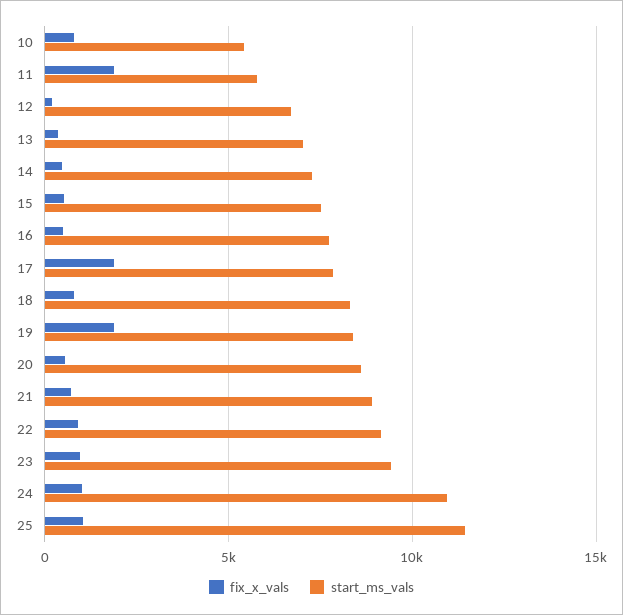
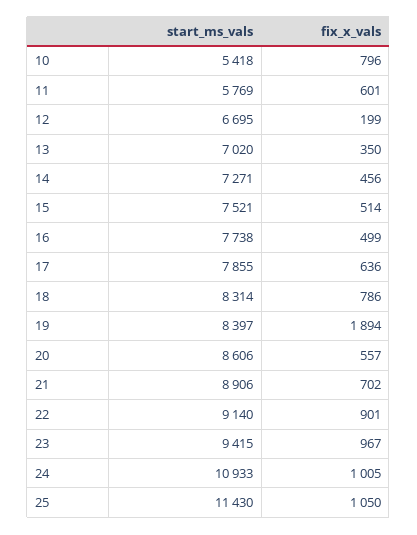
fix_x_vals, 11: 2000 -> 601
fix_x_vals, 17: 2000 -> 636

